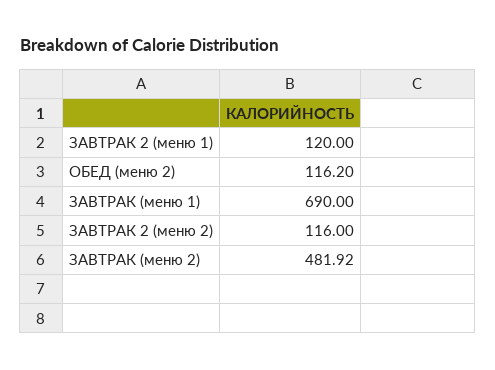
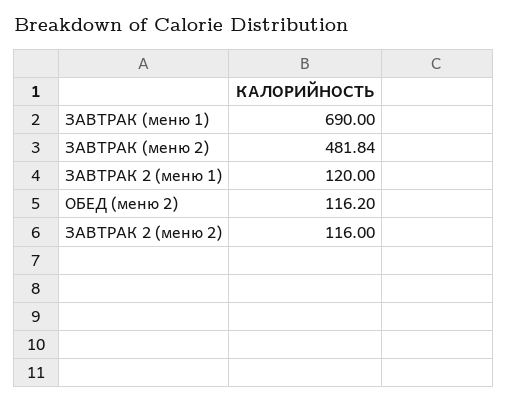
ЗАВТРАК (меню 2): 481.92 -> 481.84

